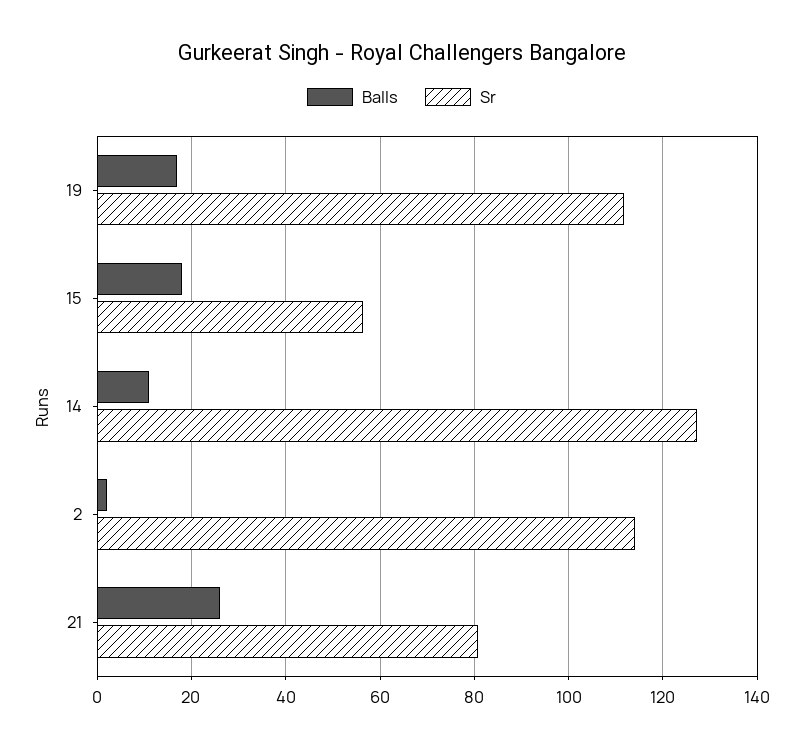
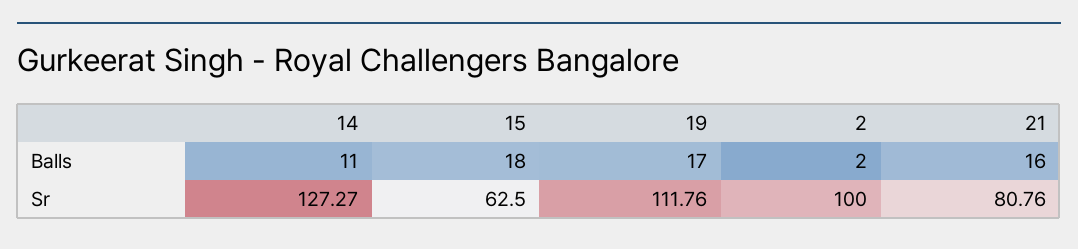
Sr, 15: 56 -> 62.5
Sr, 2: 114 -> 100
Balls, 21: 26 -> 16

